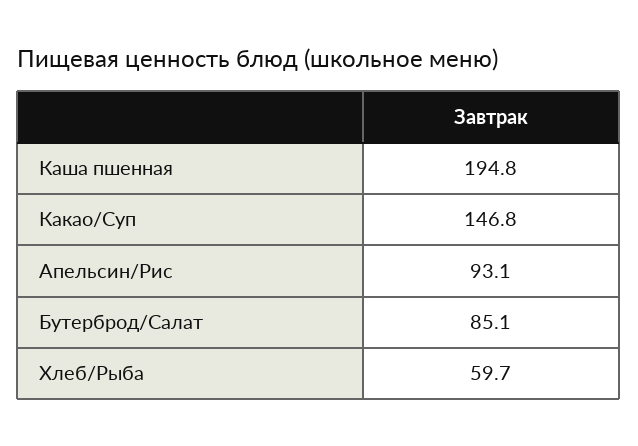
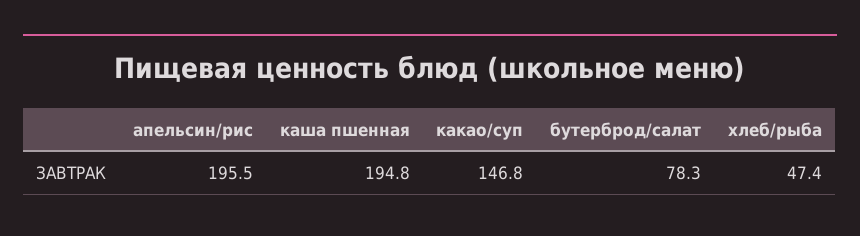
Апельсин/Рис: 93.1 -> 195.5
Бутерброд/Салат: 85.1 -> 78.3
Хлеб/Рыба: 59.7 -> 47.4

